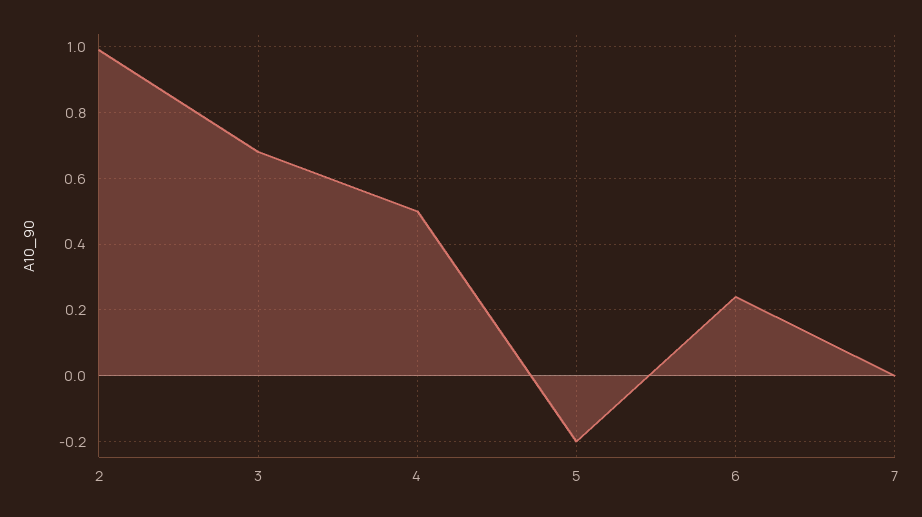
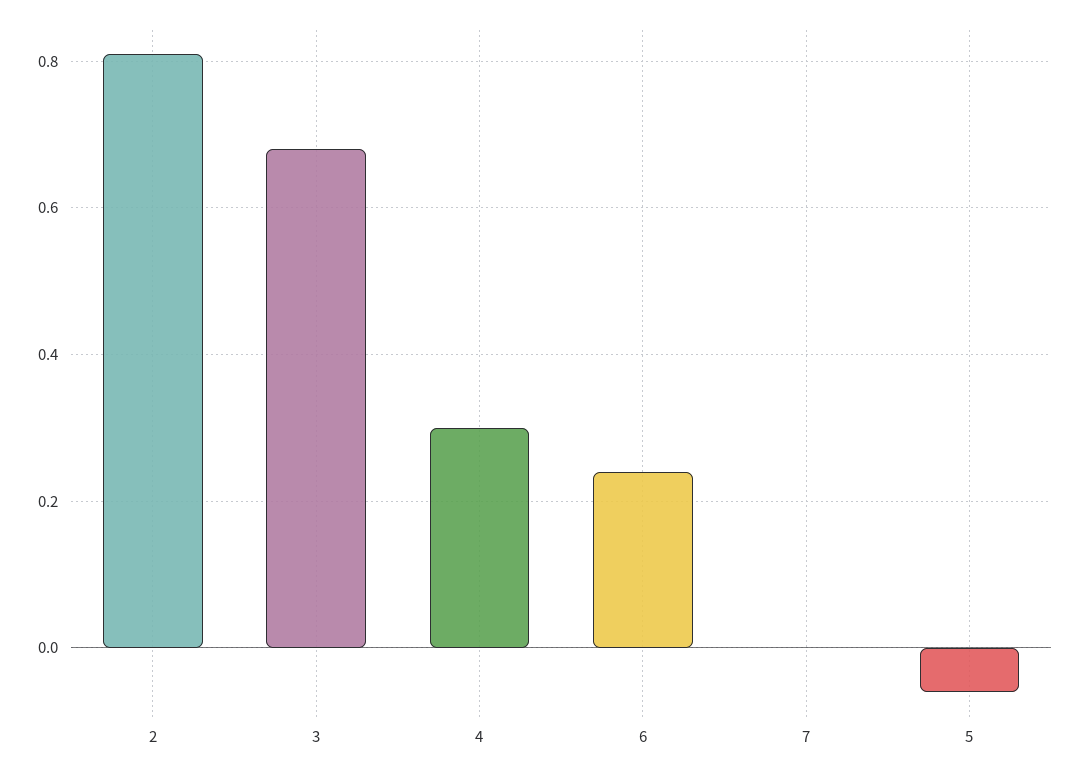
2: 1 -> 0.8
4: 0.5 -> 0.3
5: -0.2 -> -0.05

